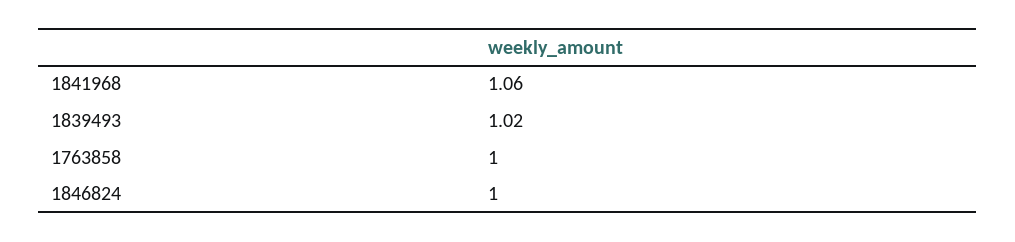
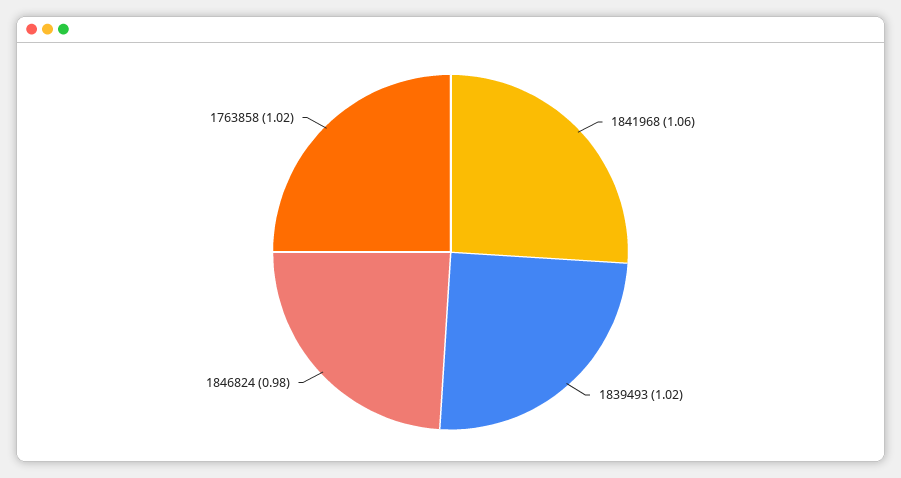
1763858: 1 -> 1.02
1846824: 1 -> 0.98

